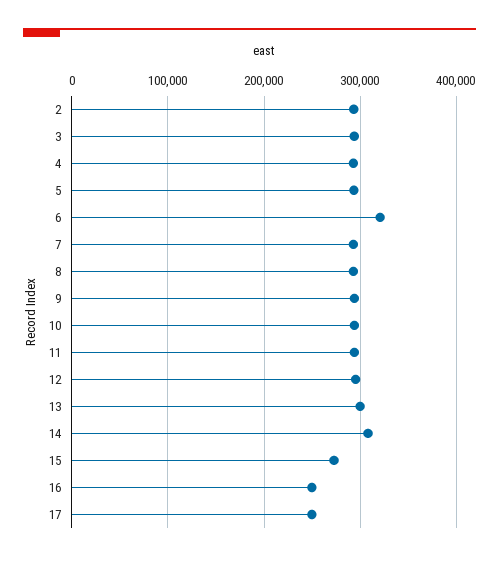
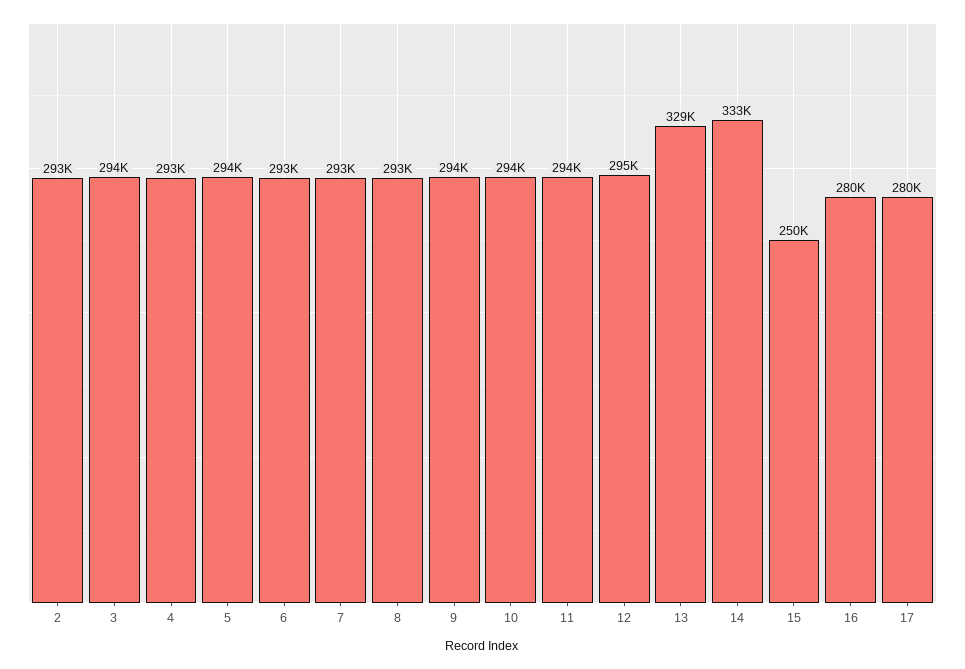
6: 320000 -> 293000
13: 300000 -> 329000
14: 310000 -> 333000
15: 270000 -> 250000
16: 250000 -> 280000
17: 250000 -> 280000

